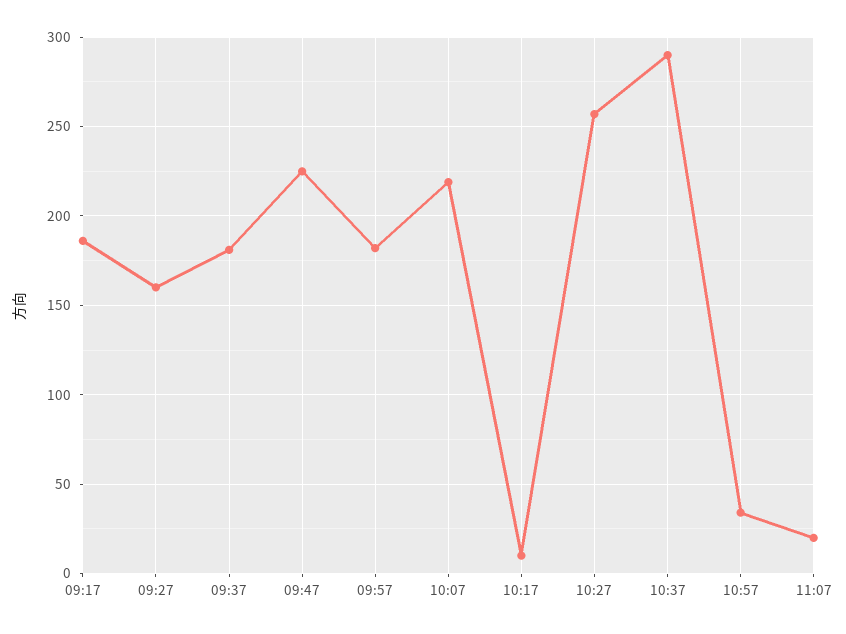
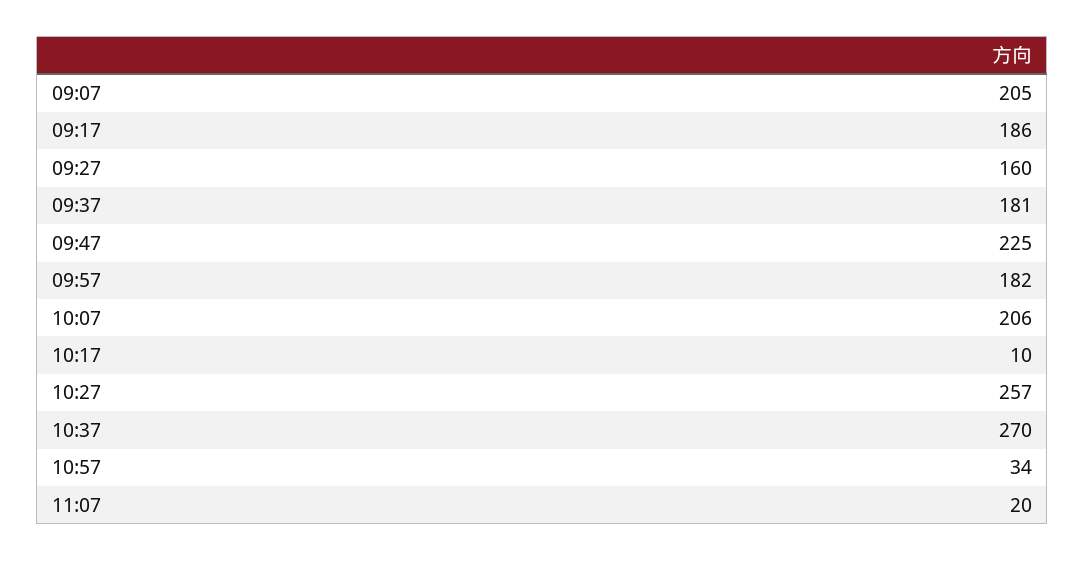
10:07: 220 -> 206
10:37: 290 -> 270
09:07: none -> 205

